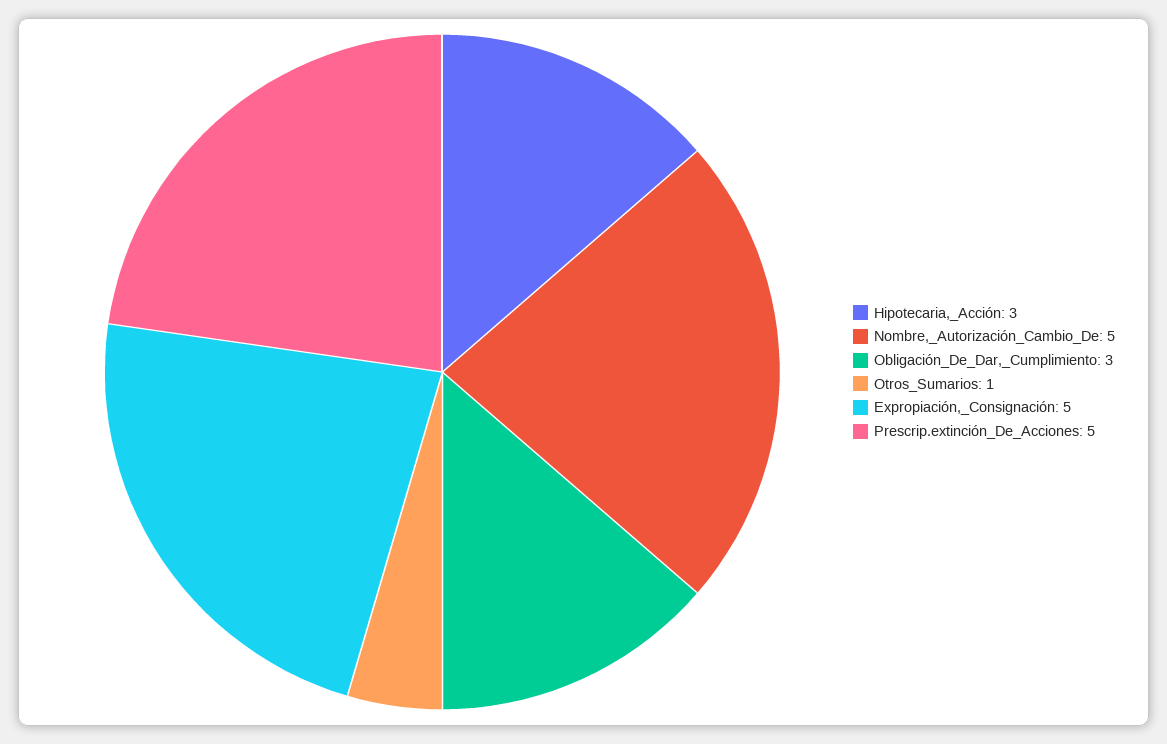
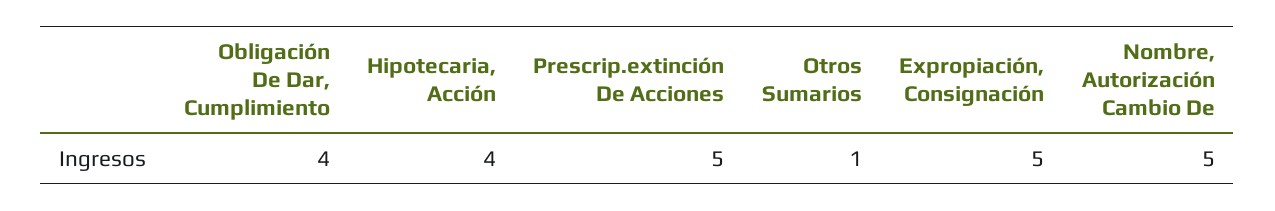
Hipotecaria,_Acción: 3 -> 4
Obligación_De_Dar,_Cumplimiento: 3 -> 4

